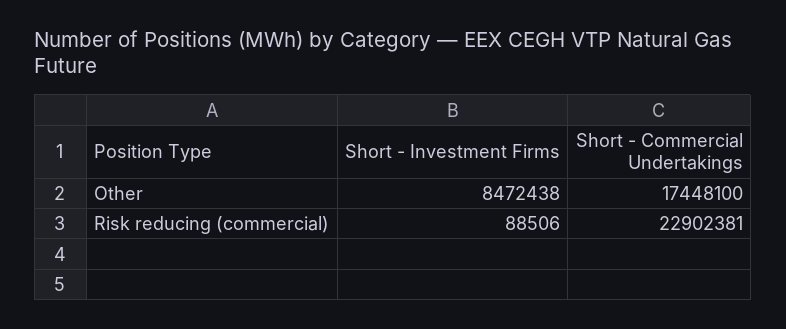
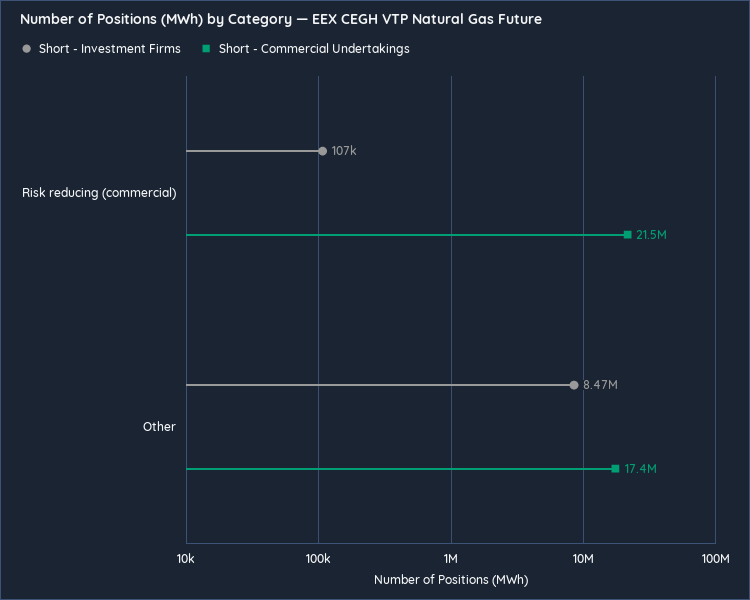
Short - Investment Firms, Risk reducing (commercial): 88506 -> 107000
Short - Commercial Undertakings, Risk reducing (commercial): 22902381 -> 21500000

